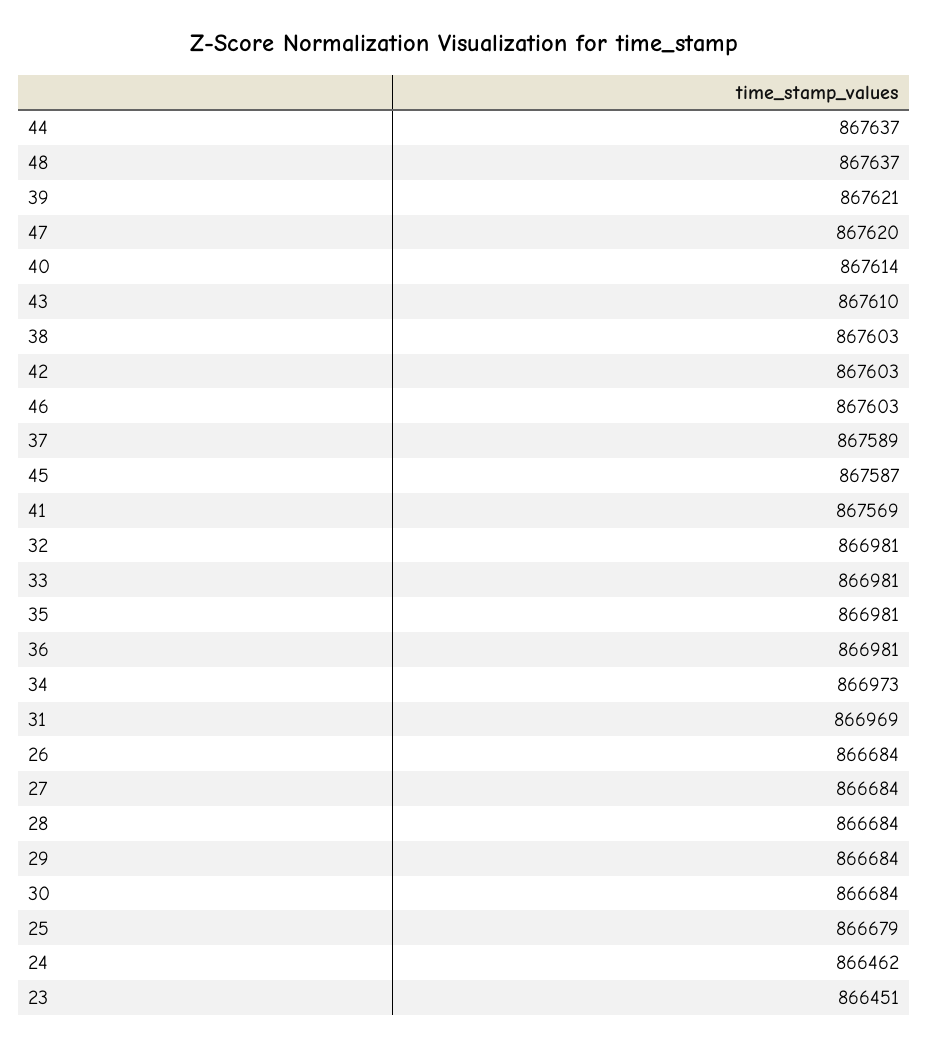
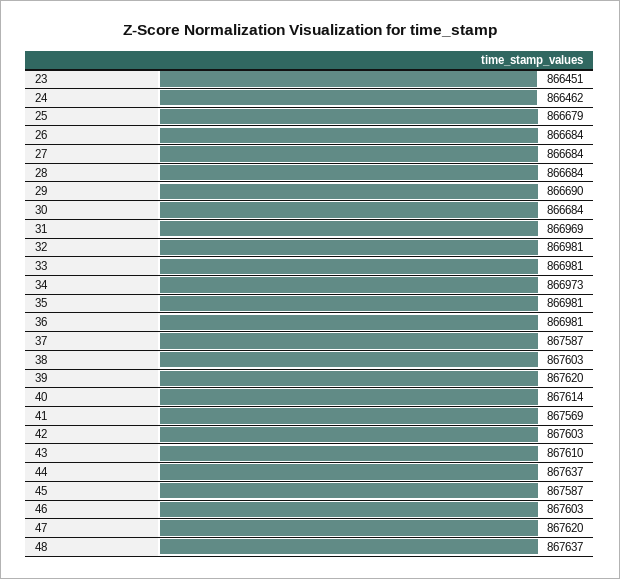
39: 867621 -> 867620
37: 867589 -> 867587
29: 866684 -> 866690

